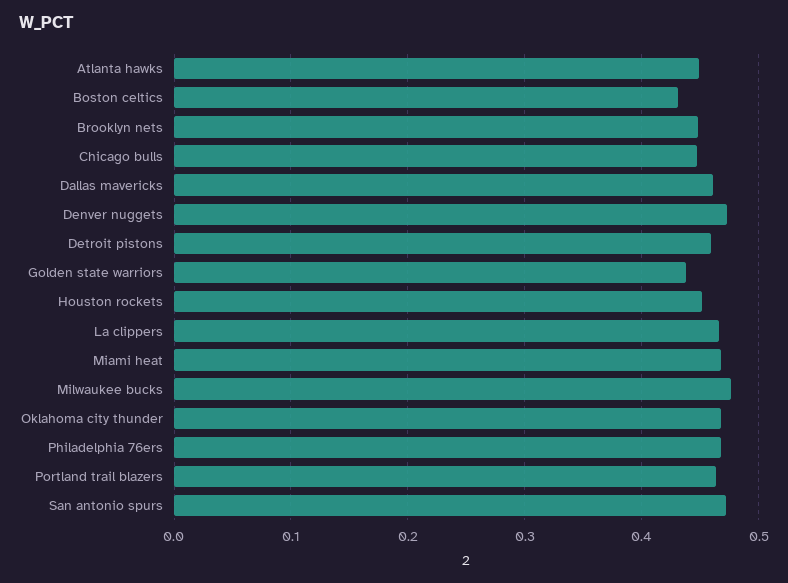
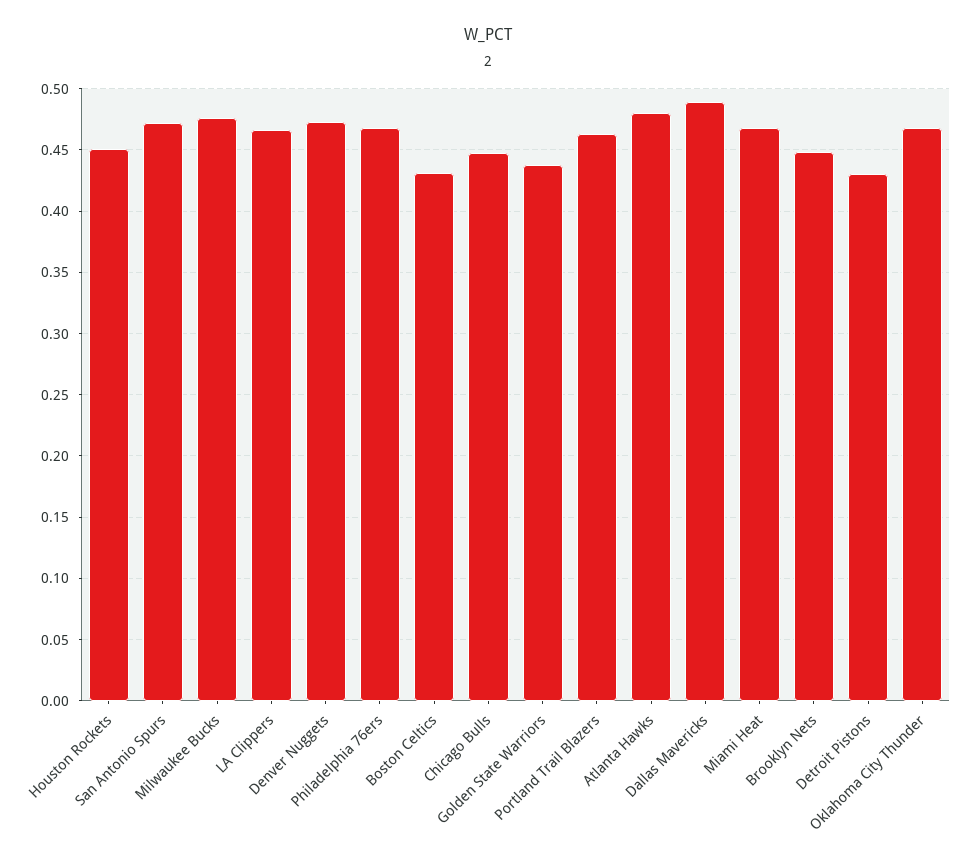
Atlanta hawks: 0.45 -> 0.48
Dallas mavericks: 0.46 -> 0.49
Detroit pistons: 0.46 -> 0.43

